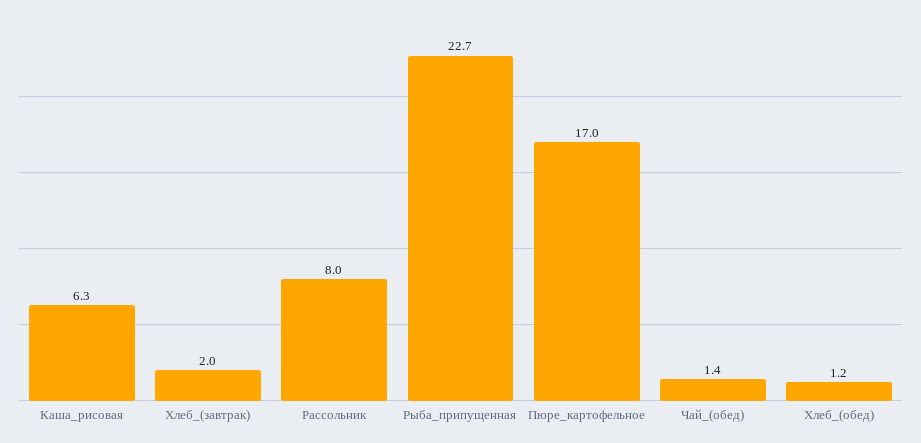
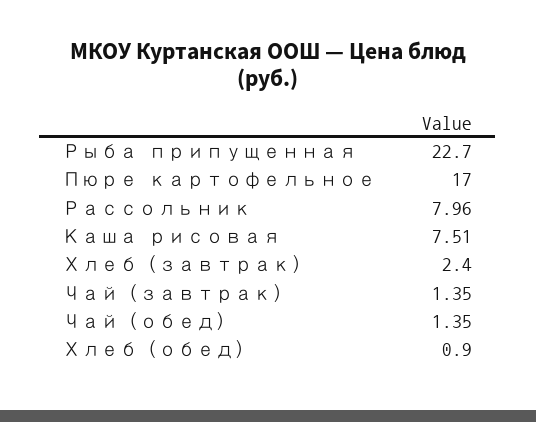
Каша_рисовая: 6.3 -> 7.51
Хлеб_(завтрак): 2 -> 2.4
Хлеб_(обед): 1.2 -> 0.9
Чай (завтрак): none -> 1.35

